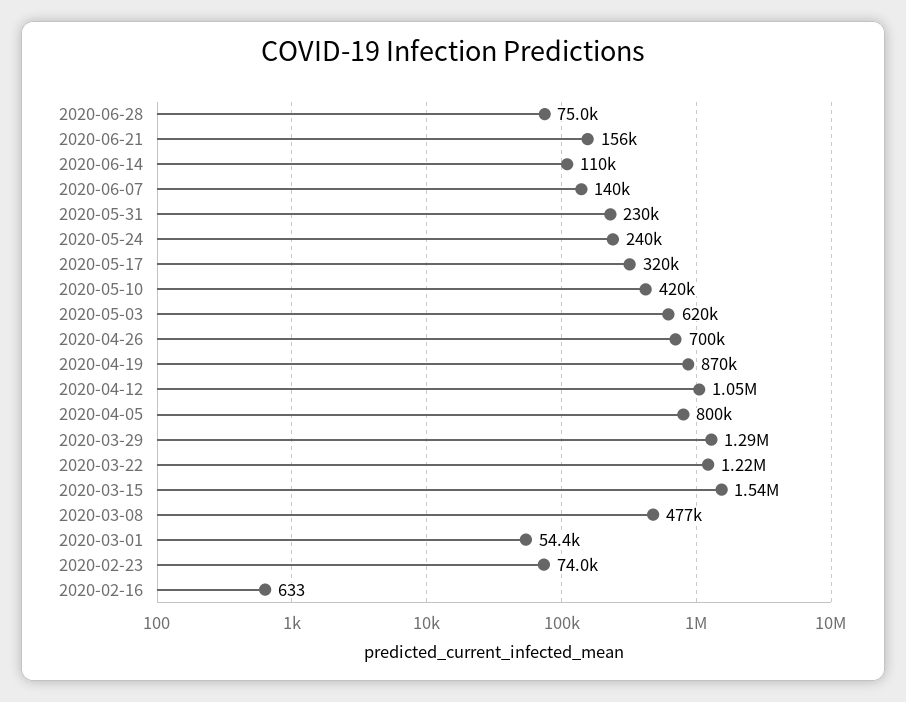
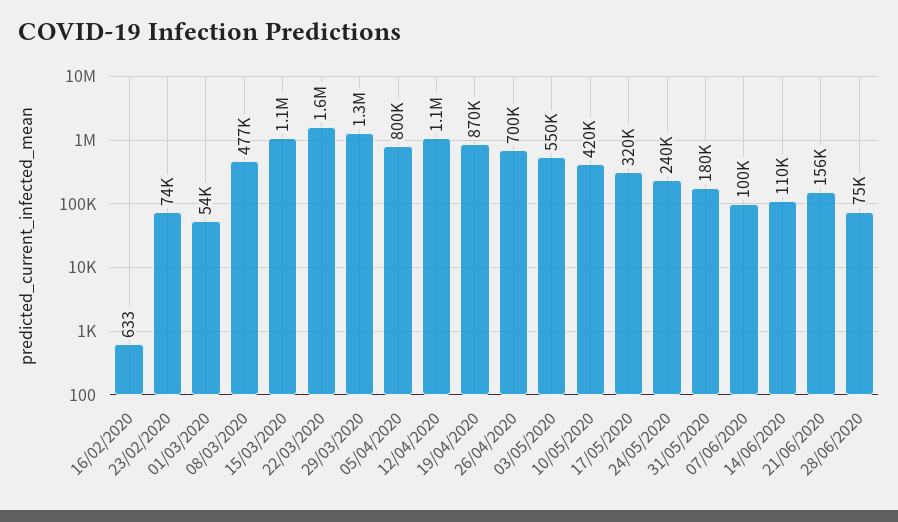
2020-06-07: 140000 -> 100000
2020-05-31: 230000 -> 180000
2020-05-03: 620000 -> 550000
2020-03-22: 1220000 -> 1600000
2020-03-15: 1540000 -> 1100000

